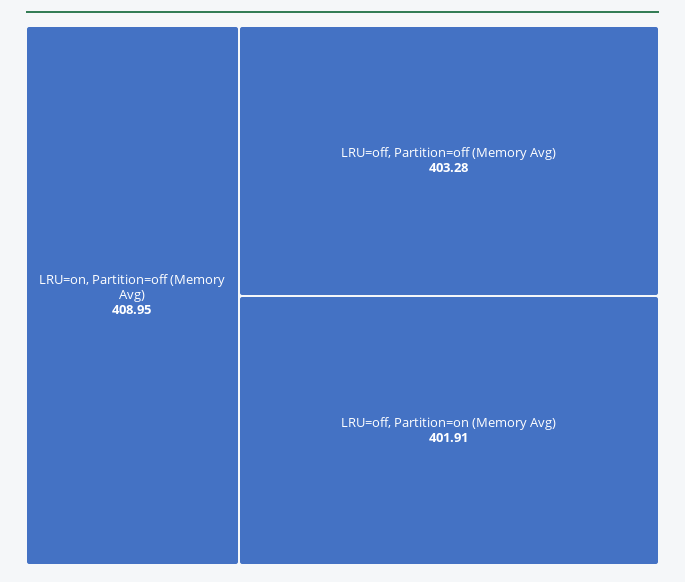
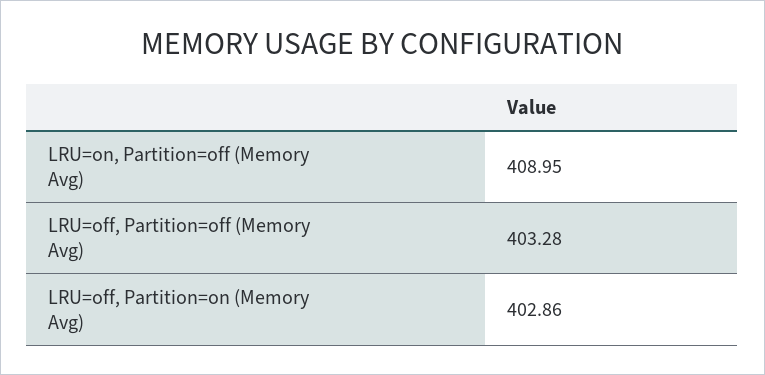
LRU=off, Partition=on (Memory Avg): 401.91 -> 402.86

